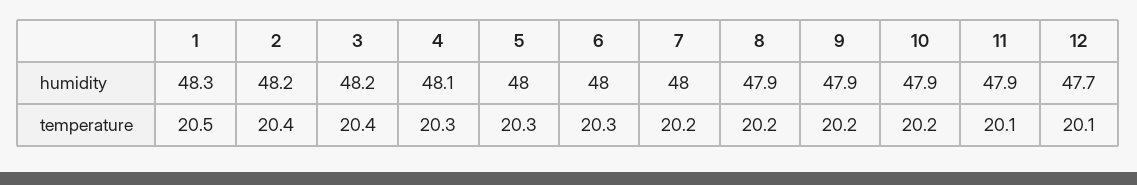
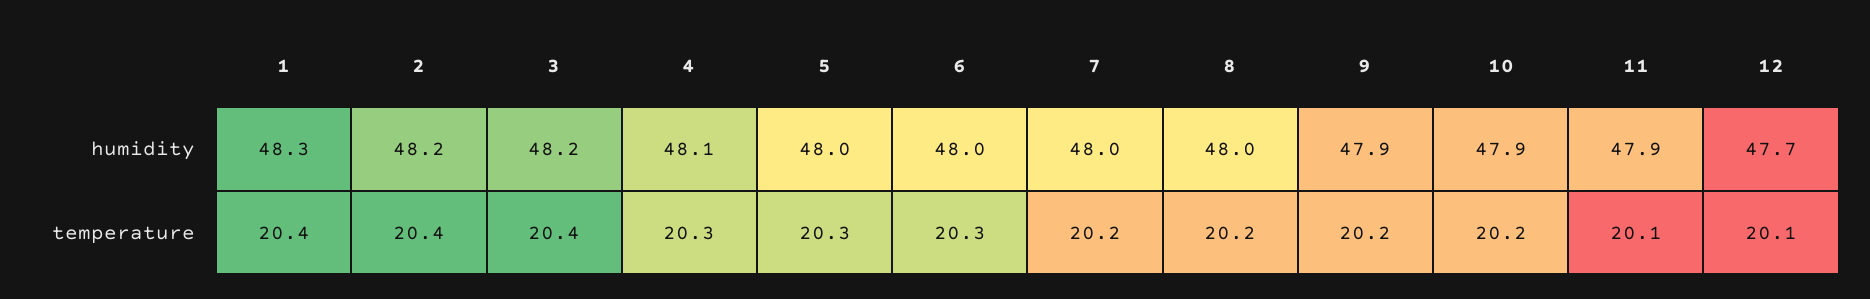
8, humidity: 47.9 -> 48
1, temperature: 20.5 -> 20.4

